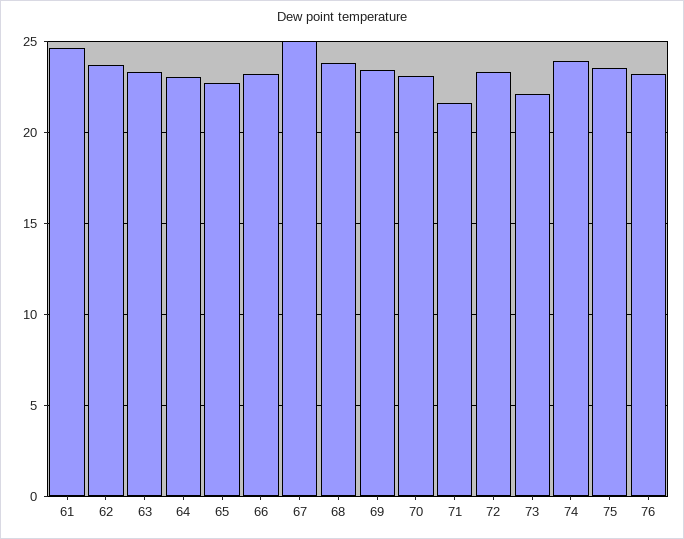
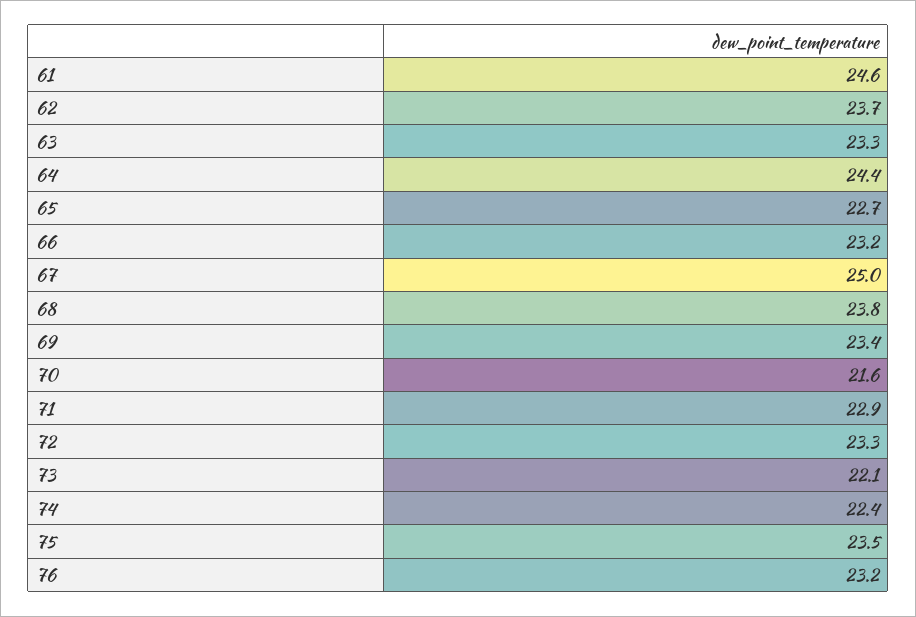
64: 23 -> 24.4
70: 23 -> 21.6
71: 21.5 -> 22.9
74: 24 -> 22.4

